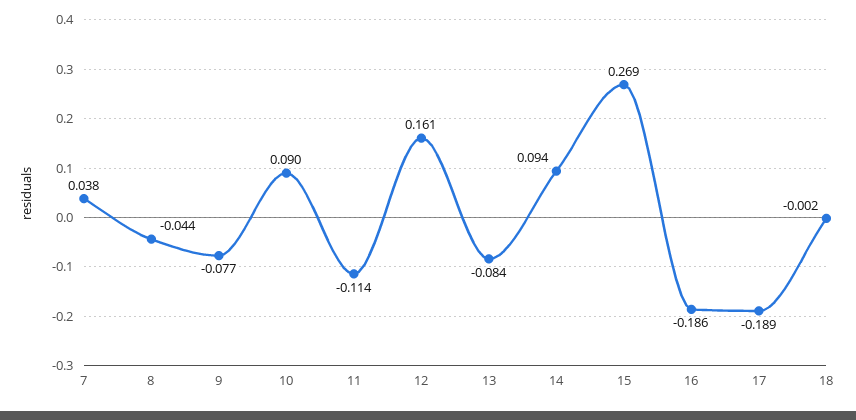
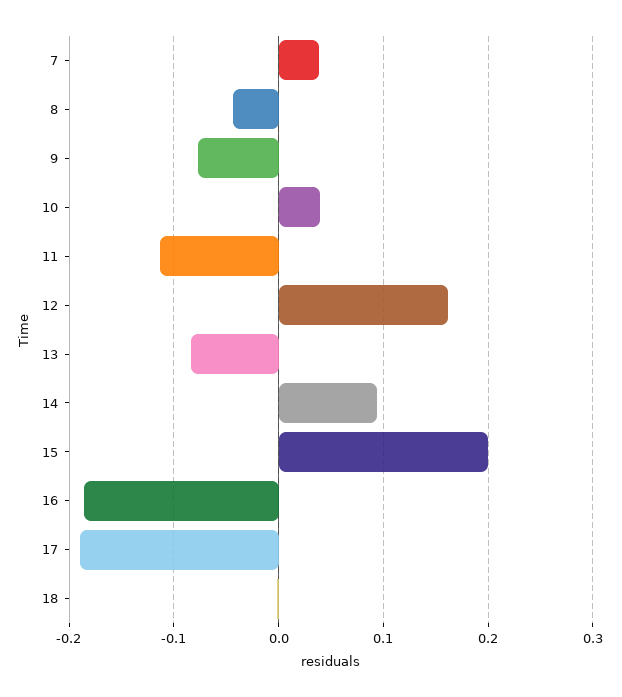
10: 0.09 -> 0.04
15: 0.269 -> 0.2

